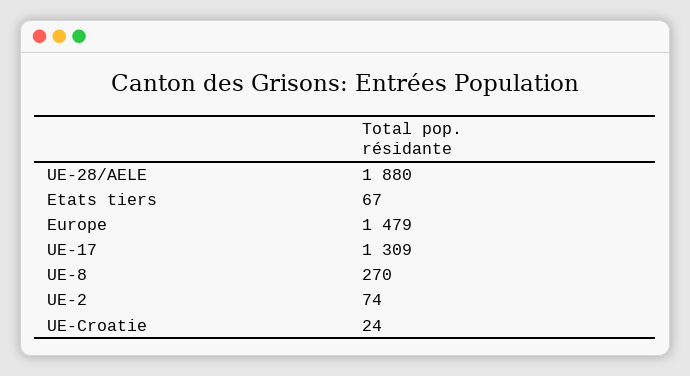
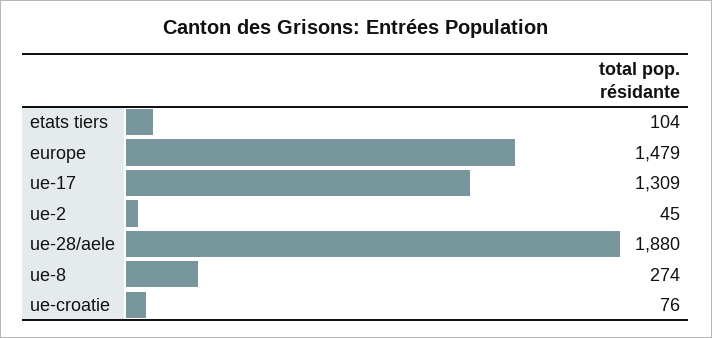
Etats tiers: 67 -> 104
UE-8: 270 -> 274
UE-2: 74 -> 45
UE-Croatie: 24 -> 76

